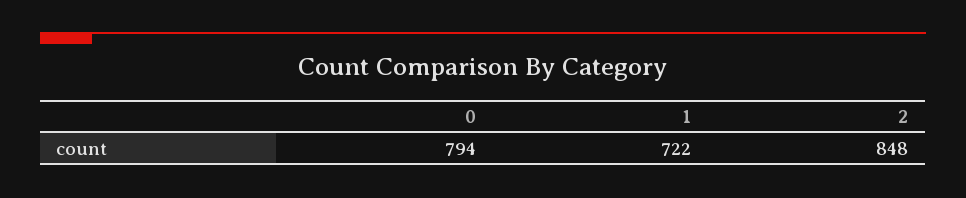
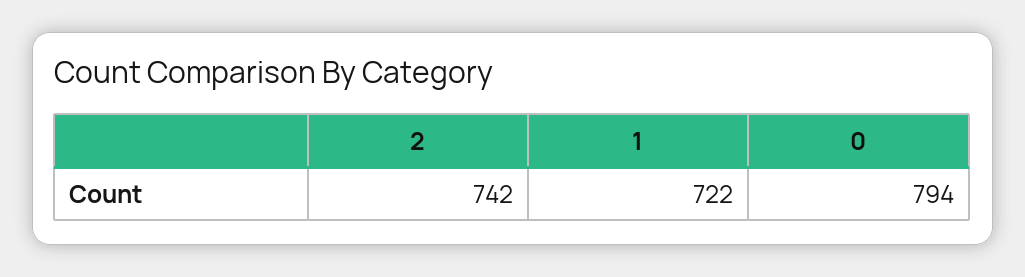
2: 848 -> 742

